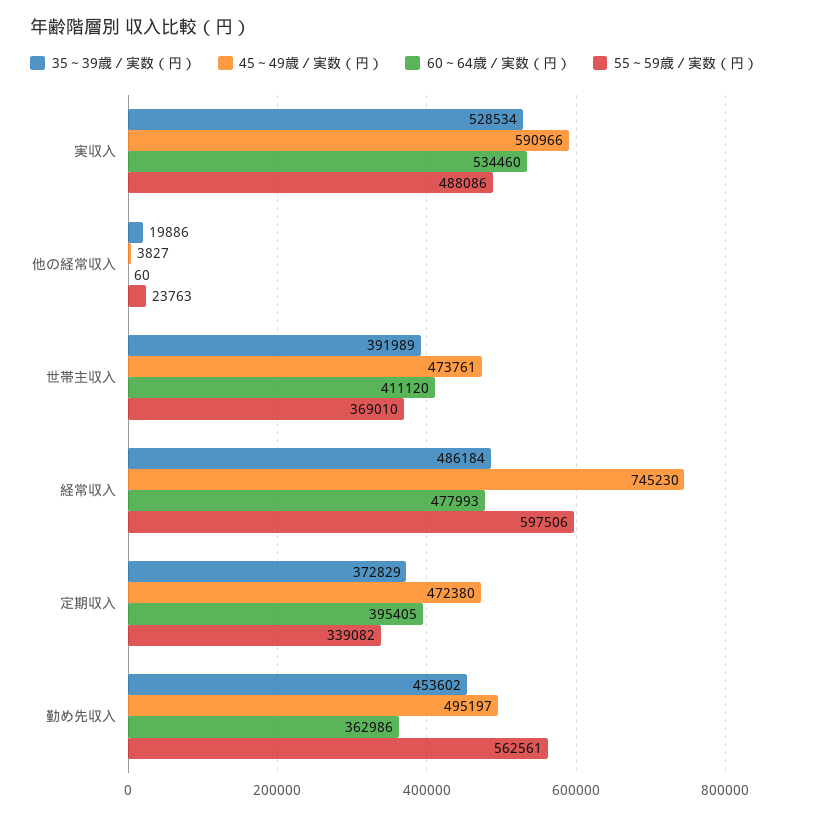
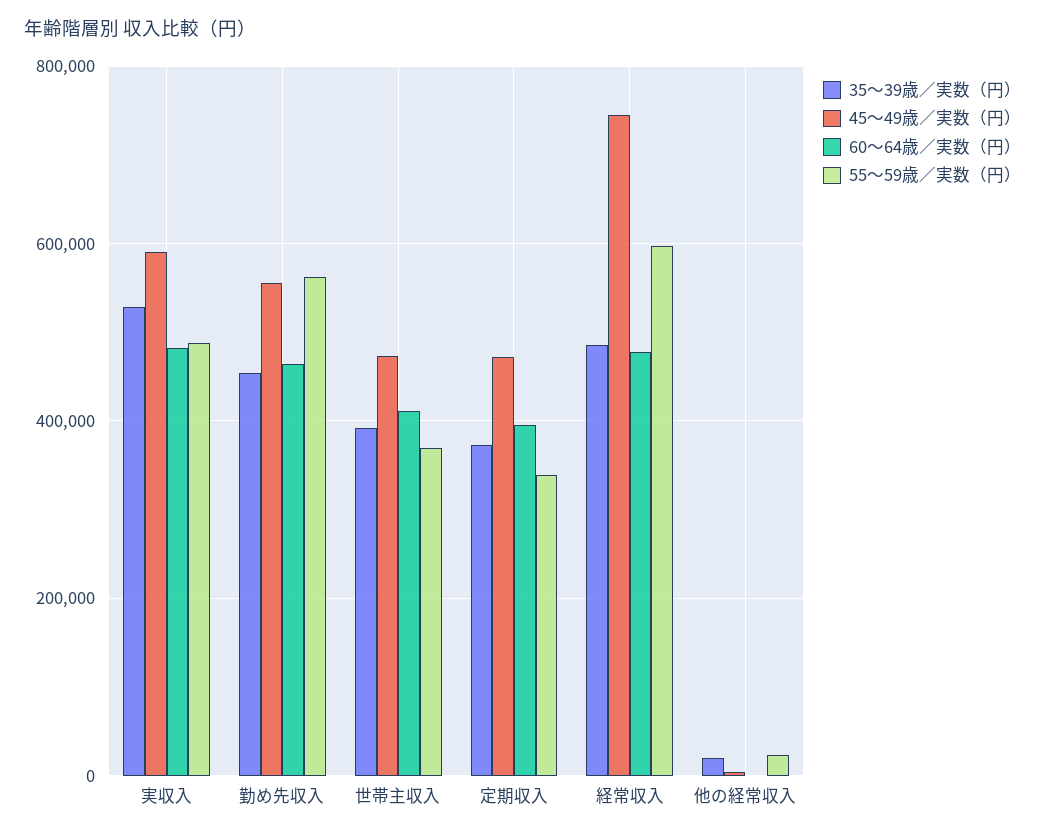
60～64歳／実数（円）, 実収入: 534460 -> 480000
45～49歳／実数（円）, 勤め先収入: 495197 -> 560000
60～64歳／実数（円）, 勤め先収入: 362986 -> 460000

